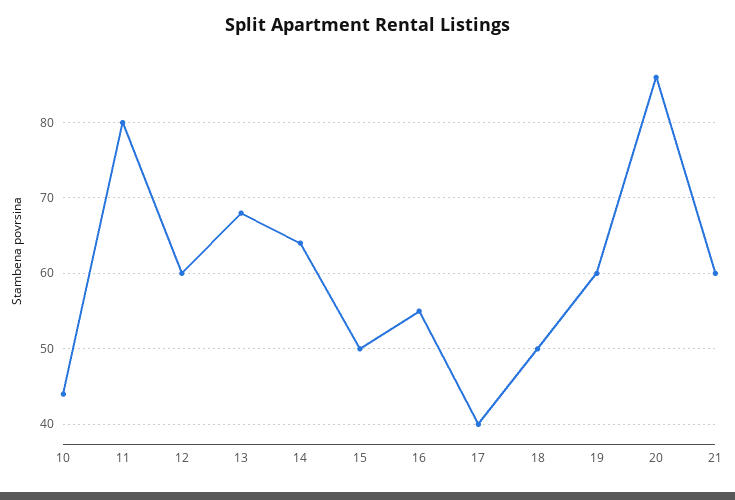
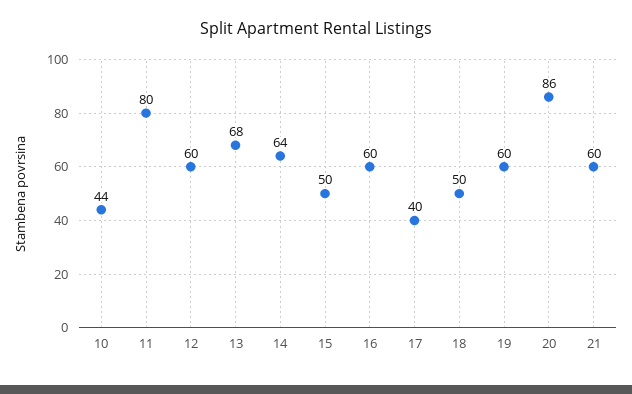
16: 55 -> 60

